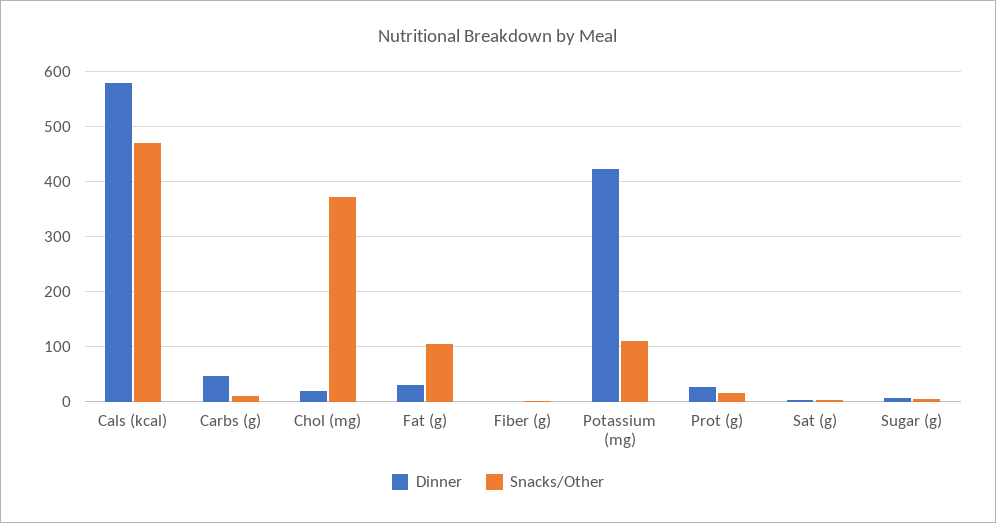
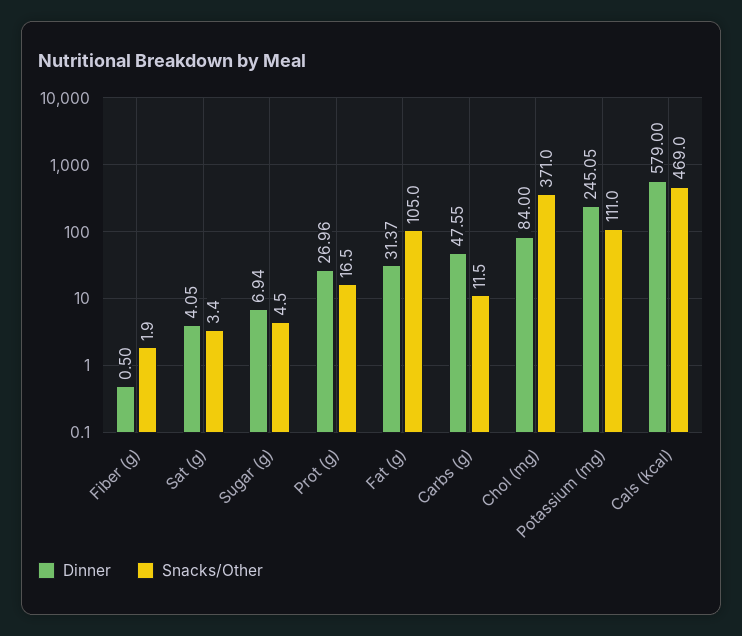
Dinner, Chol (mg): 20 -> 84
Dinner, Potassium (mg): 420 -> 245.05

